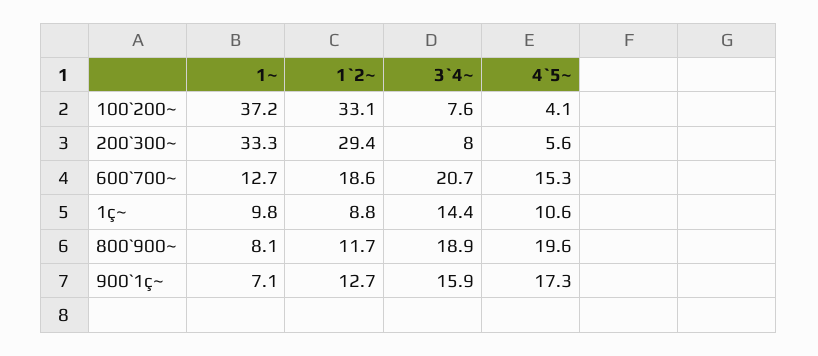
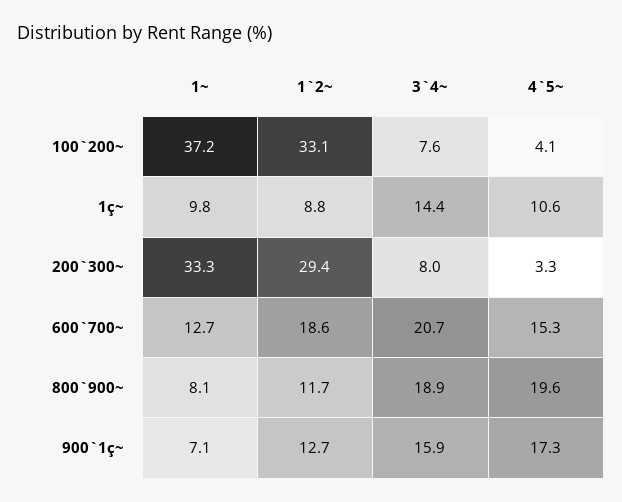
4`5~, 200`300~: 5.6 -> 3.3

